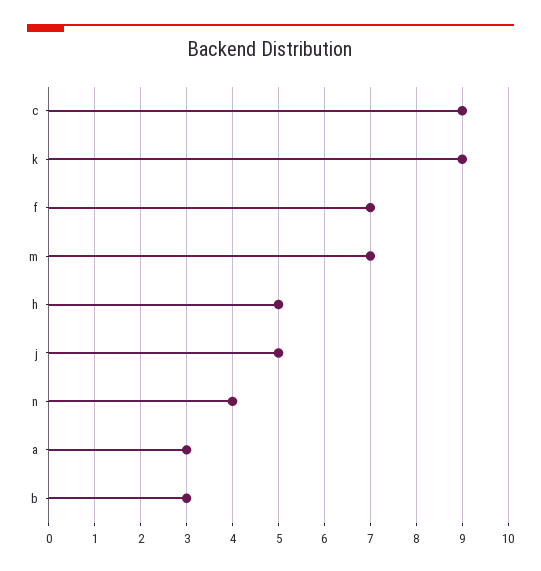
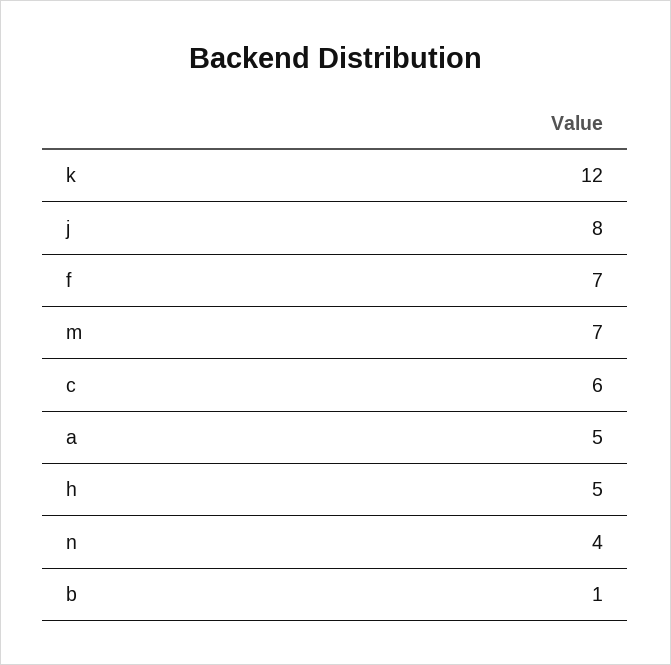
c: 9 -> 6
k: 9 -> 12
j: 5 -> 8
a: 3 -> 5
b: 3 -> 1

